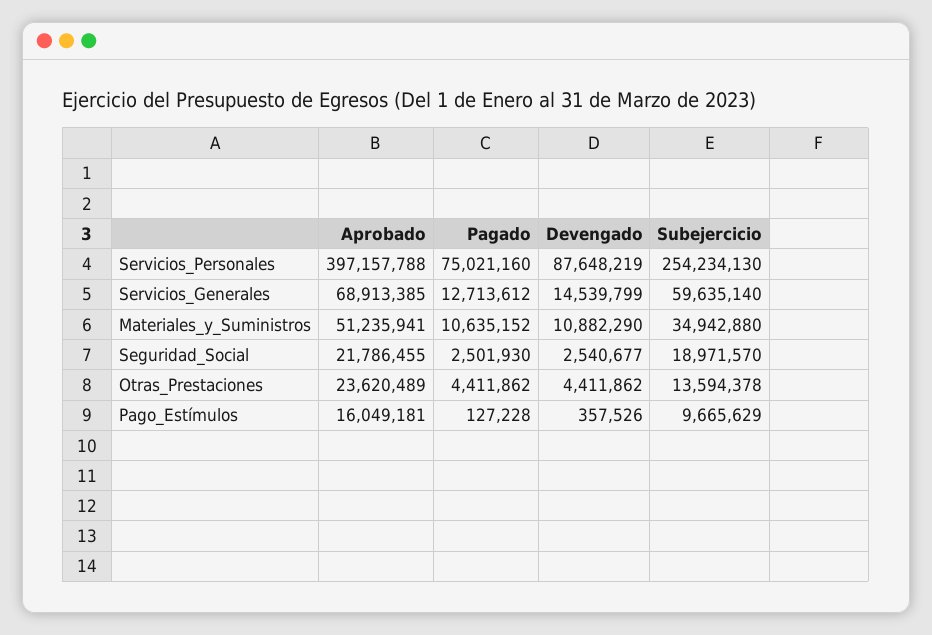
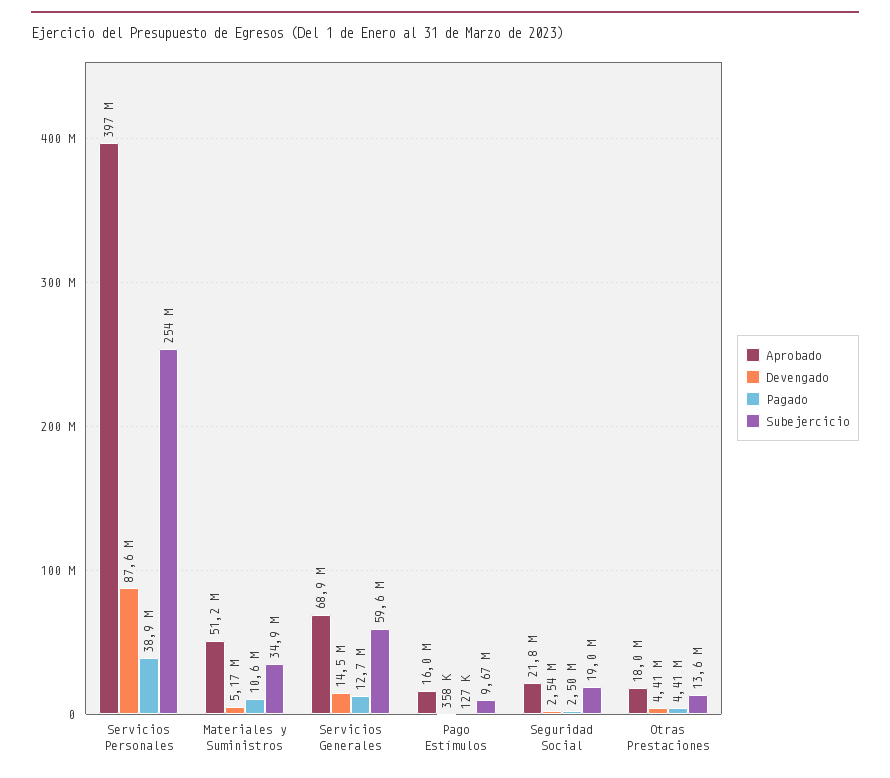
Pagado, Servicios_Personales: 75021160 -> 38900000
Devengado, Materiales_y_Suministros: 10882290 -> 5170000
Aprobado, Otras_Prestaciones: 23620489 -> 18000000

